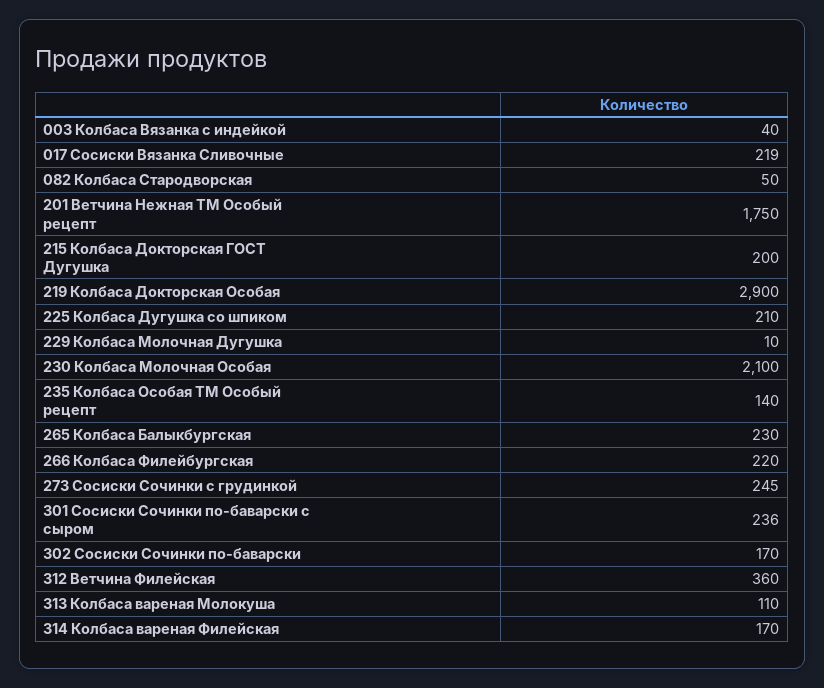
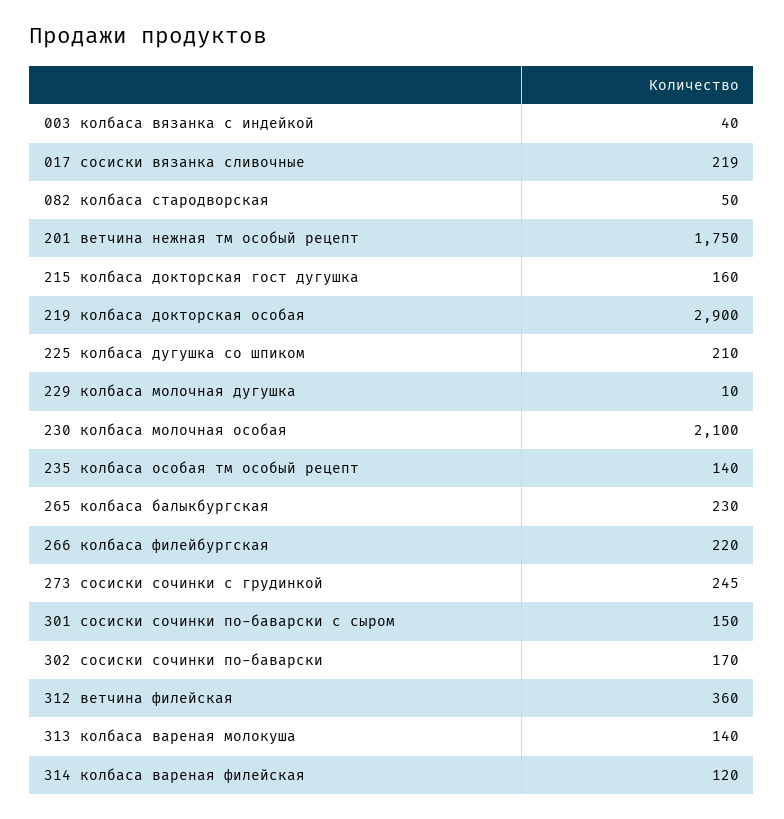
215 Колбаса Докторская ГОСТ Дугушка: 200 -> 160
301 Сосиски Сочинки по-баварски с сыром: 236 -> 150
313 Колбаса вареная Молокуша: 110 -> 140
314 Колбаса вареная Филейская: 170 -> 120

